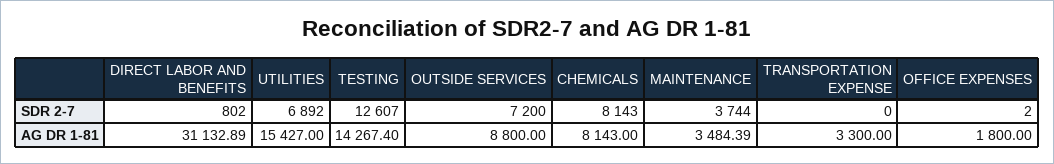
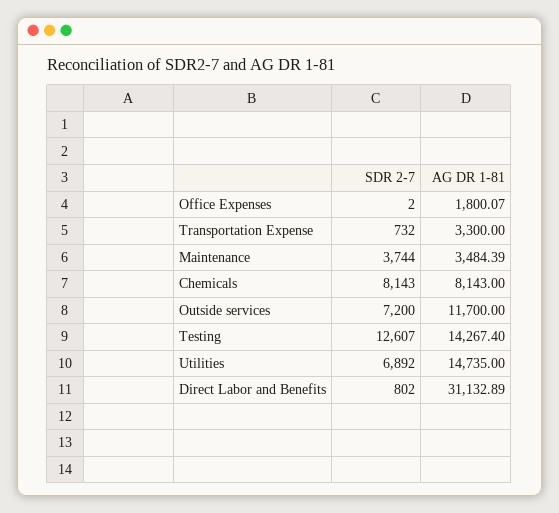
TRANSPORTATION EXPENSE, SDR 2-7: 0 -> 732
UTILITIES, AG DR 1-81: 15427 -> 14735
OUTSIDE SERVICES, AG DR 1-81: 8800 -> 11700
OFFICE EXPENSES, AG DR 1-81: 1800 -> 1800.07

